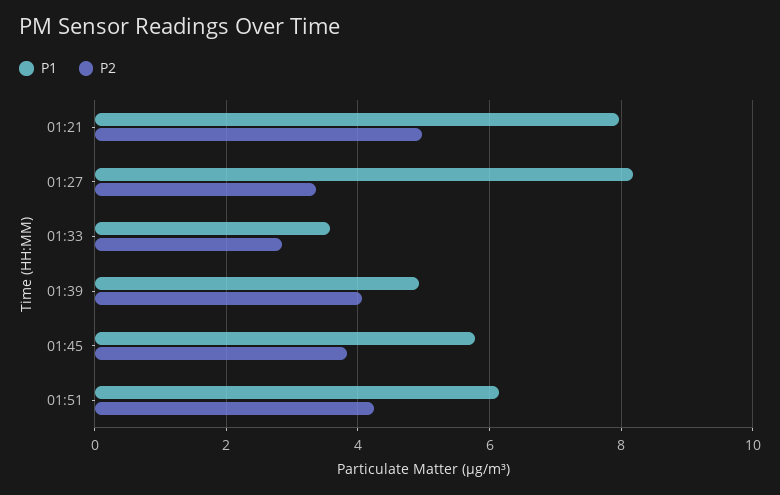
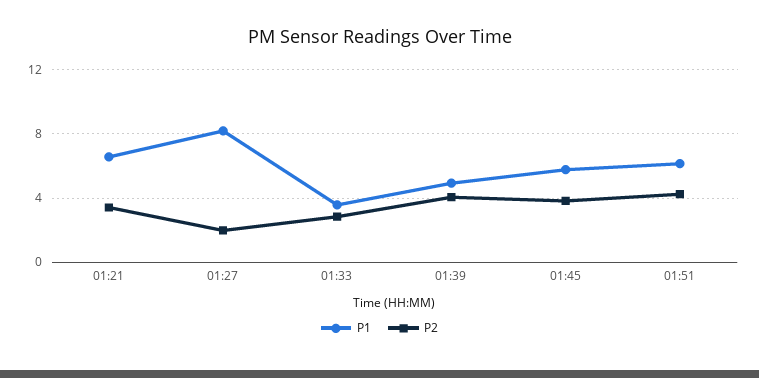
P1, 01:21: 8 -> 6.5
P2, 01:21: 5 -> 3.5
P2, 01:27: 3.4 -> 2

